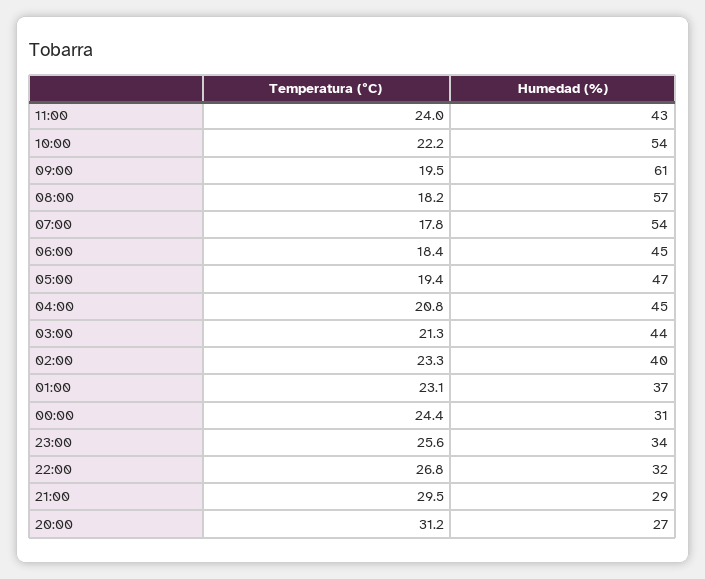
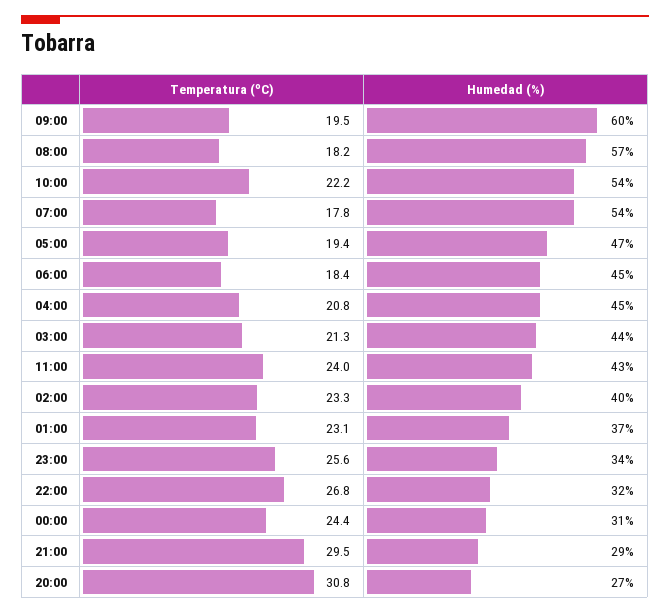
Humedad (%), 09:00: 61 -> 60
Temperatura (ºC), 20:00: 31.2 -> 30.8

